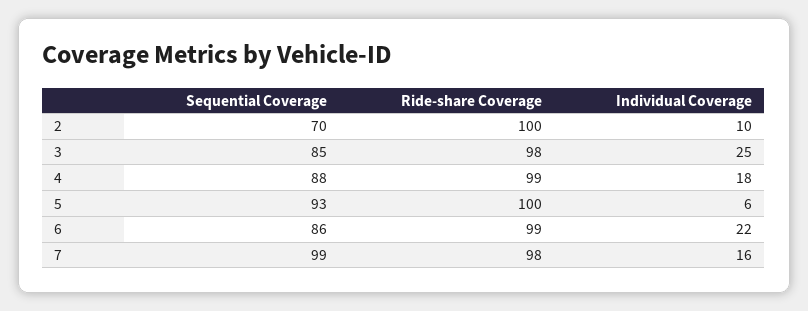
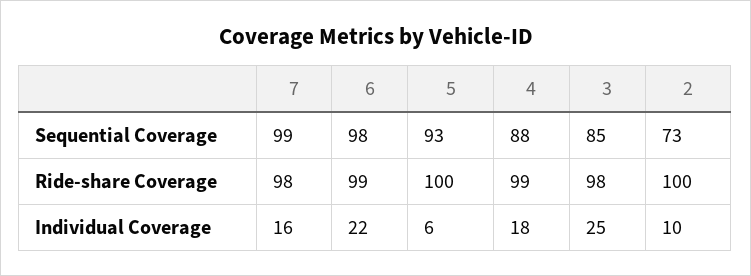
Sequential Coverage, 2: 70 -> 73
Sequential Coverage, 6: 86 -> 98

